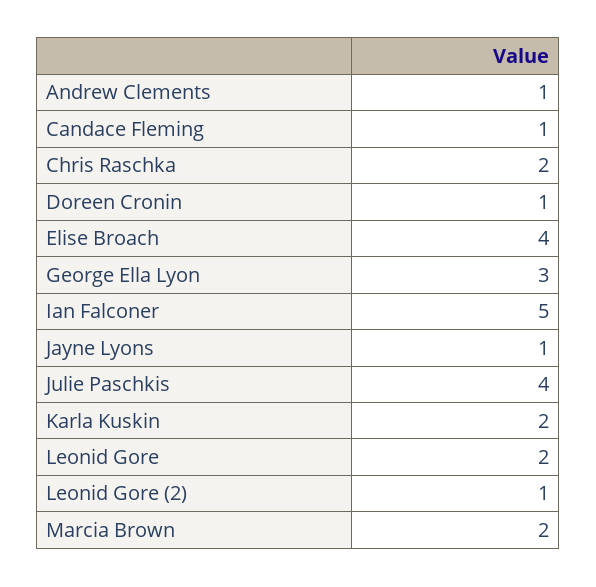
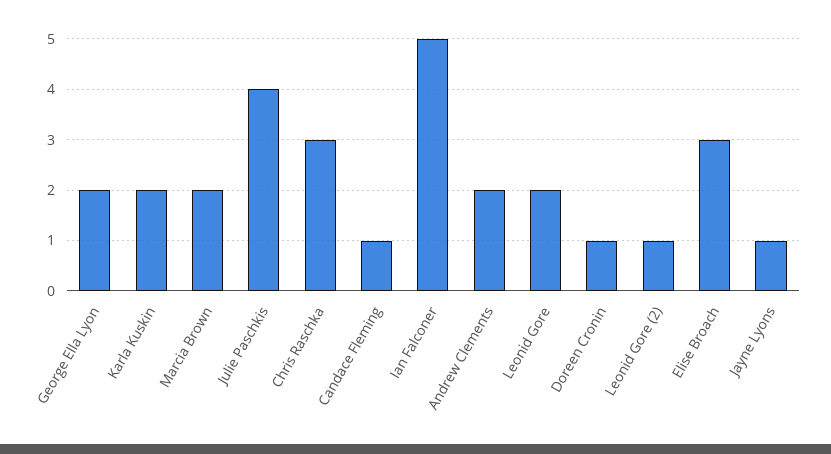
Andrew Clements: 1 -> 2
Chris Raschka: 2 -> 3
Elise Broach: 4 -> 3
George Ella Lyon: 3 -> 2

